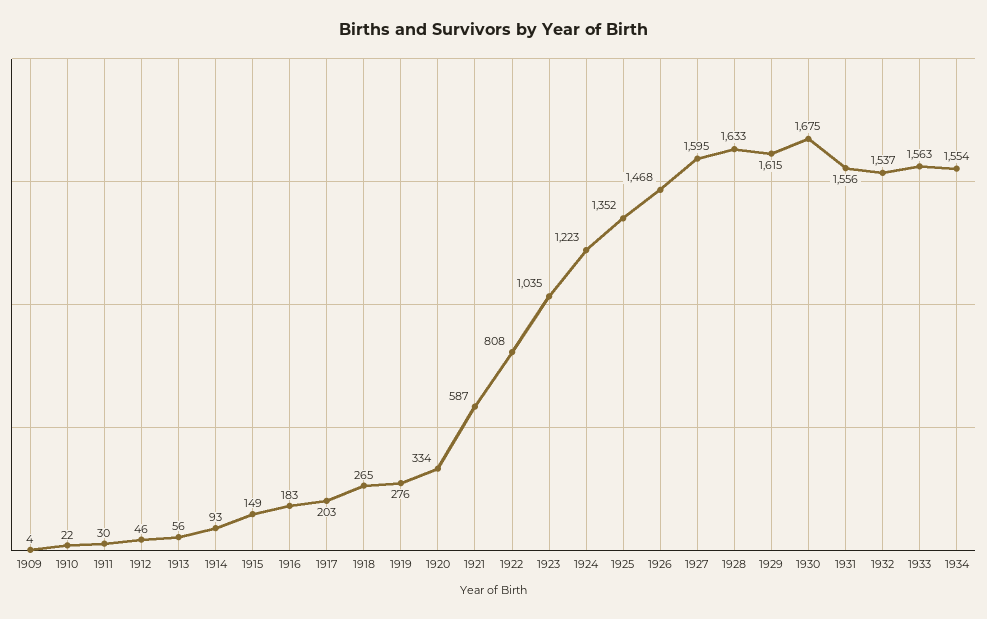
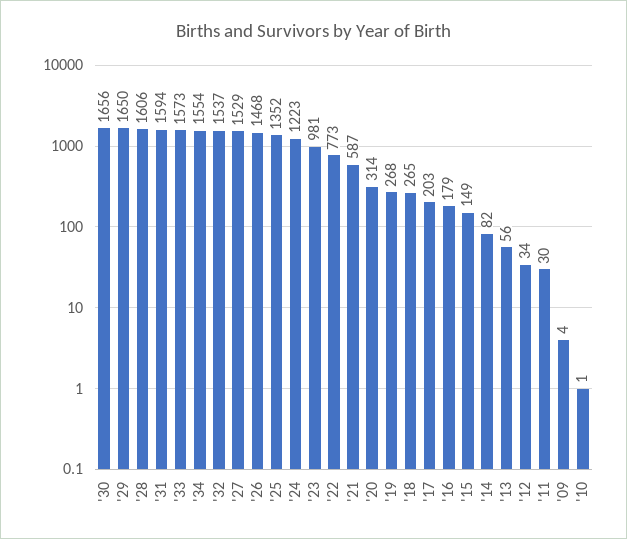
1910: 22 -> 1
1912: 46 -> 34
1914: 93 -> 82
1916: 183 -> 179
1919: 276 -> 268
1920: 334 -> 314
1922: 808 -> 773
1923: 1035 -> 981
1927: 1595 -> 1529
1928: 1633 -> 1606
1929: 1615 -> 1650
1930: 1675 -> 1656
1931: 1556 -> 1594
1933: 1563 -> 1573

